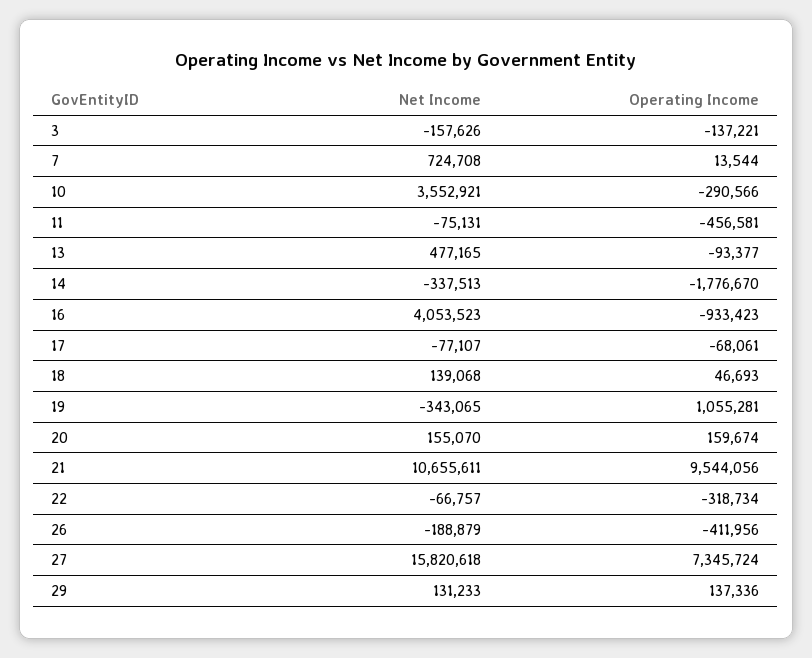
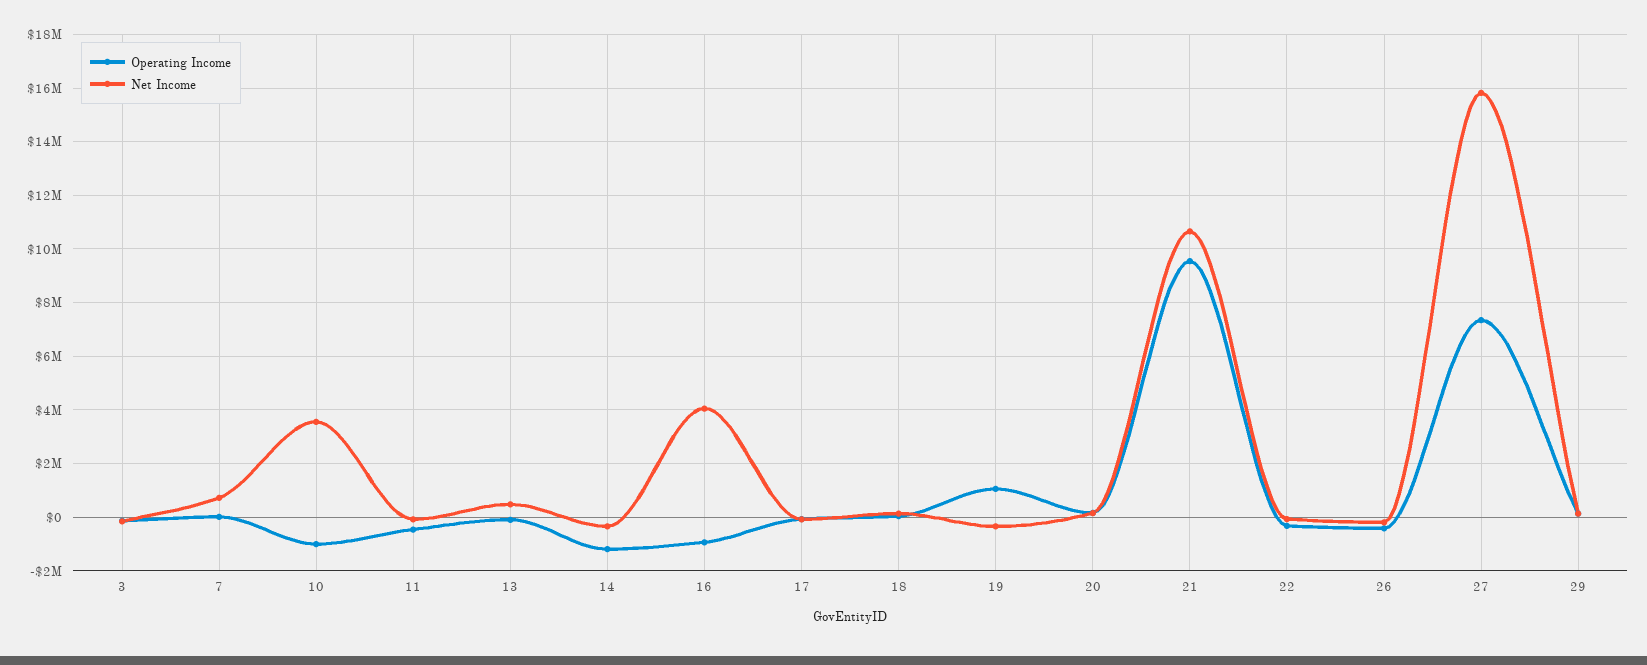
Operating Income, 10: -290566 -> -1000000
Operating Income, 14: -1776670 -> -1250000

